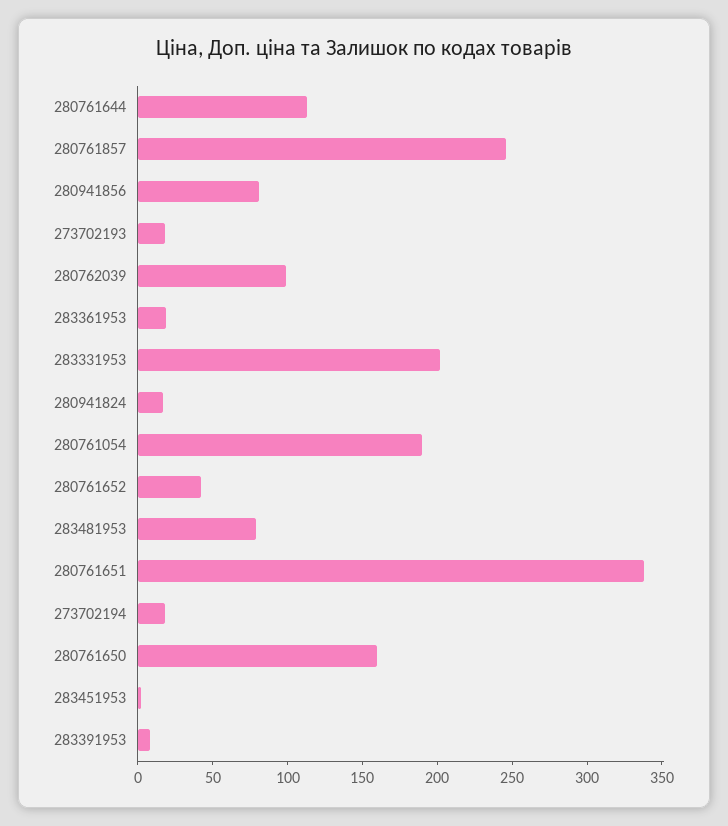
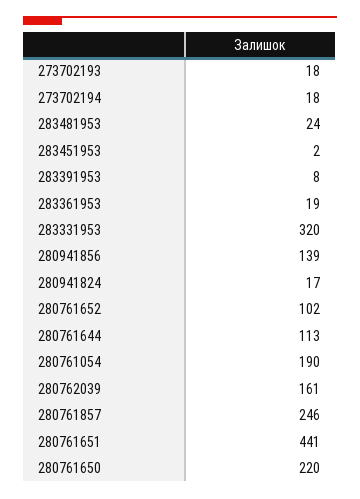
280941856: 80 -> 139
280762039: 100 -> 161
283331953: 200 -> 320
280761652: 40 -> 102
283481953: 80 -> 24
280761651: 340 -> 441
280761650: 160 -> 220

